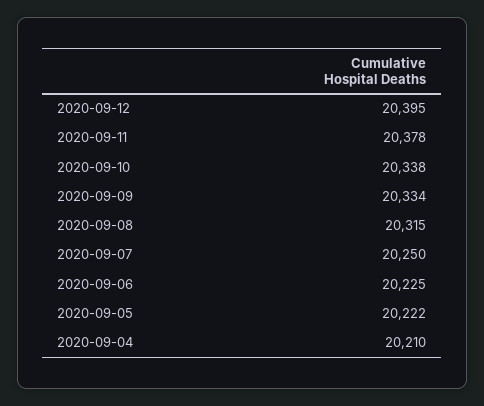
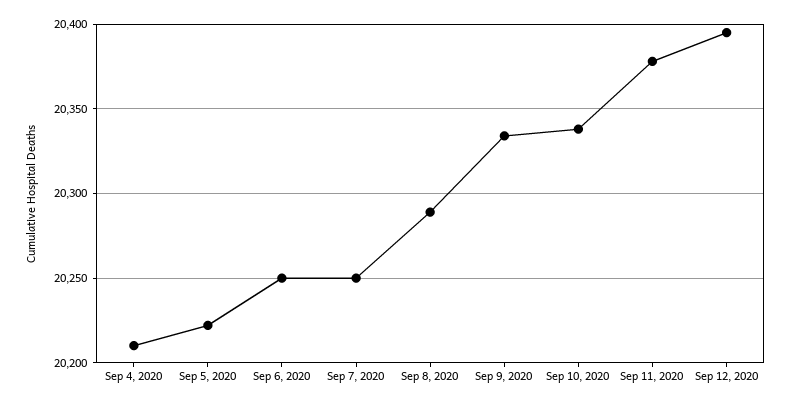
2020-09-08: 20315 -> 20290
2020-09-06: 20225 -> 20250

